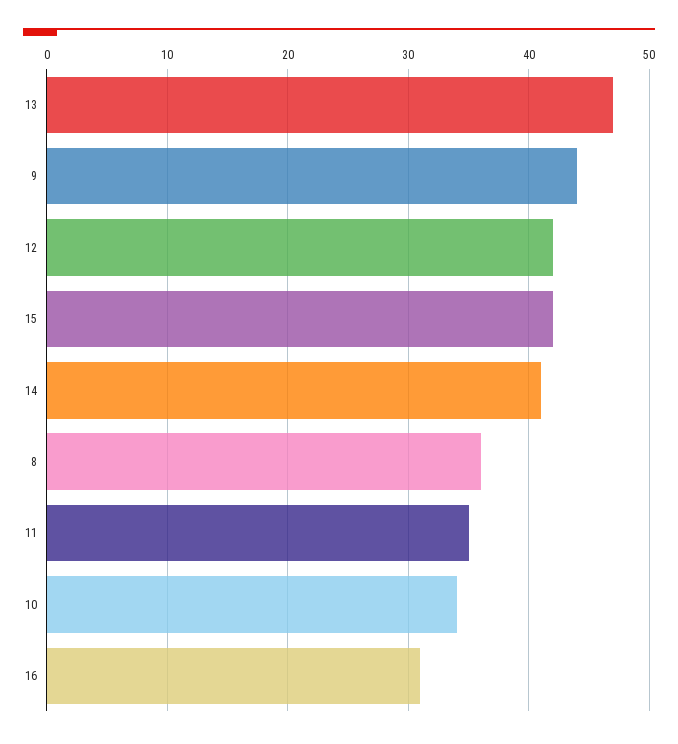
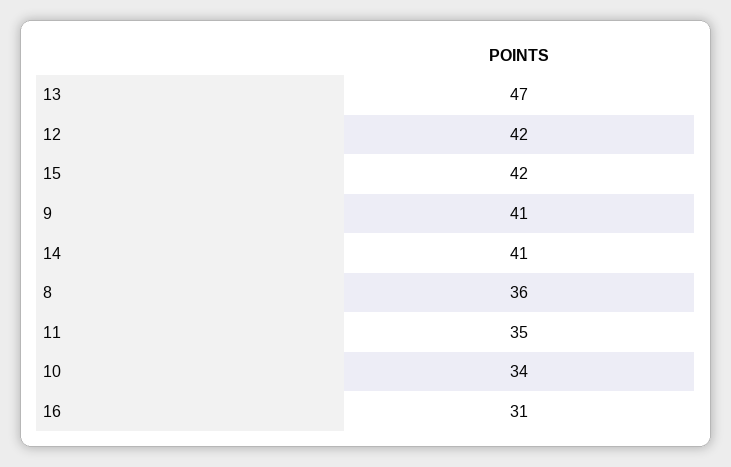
9: 44 -> 41

